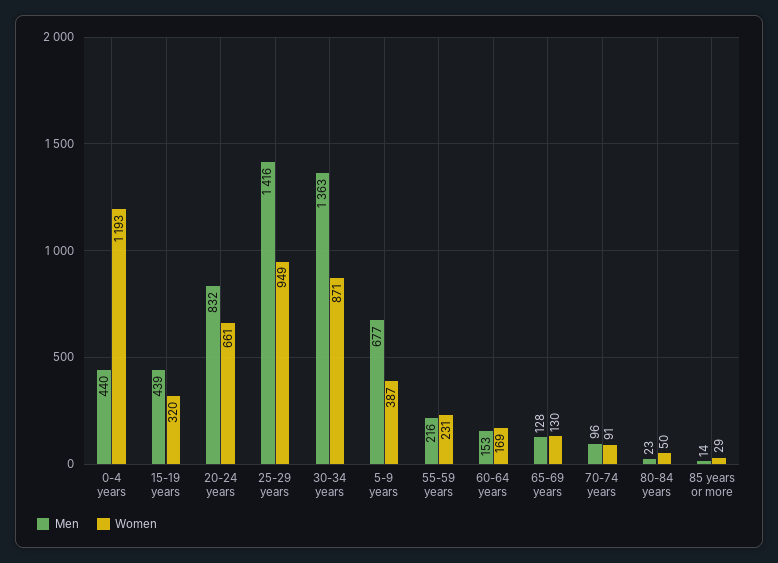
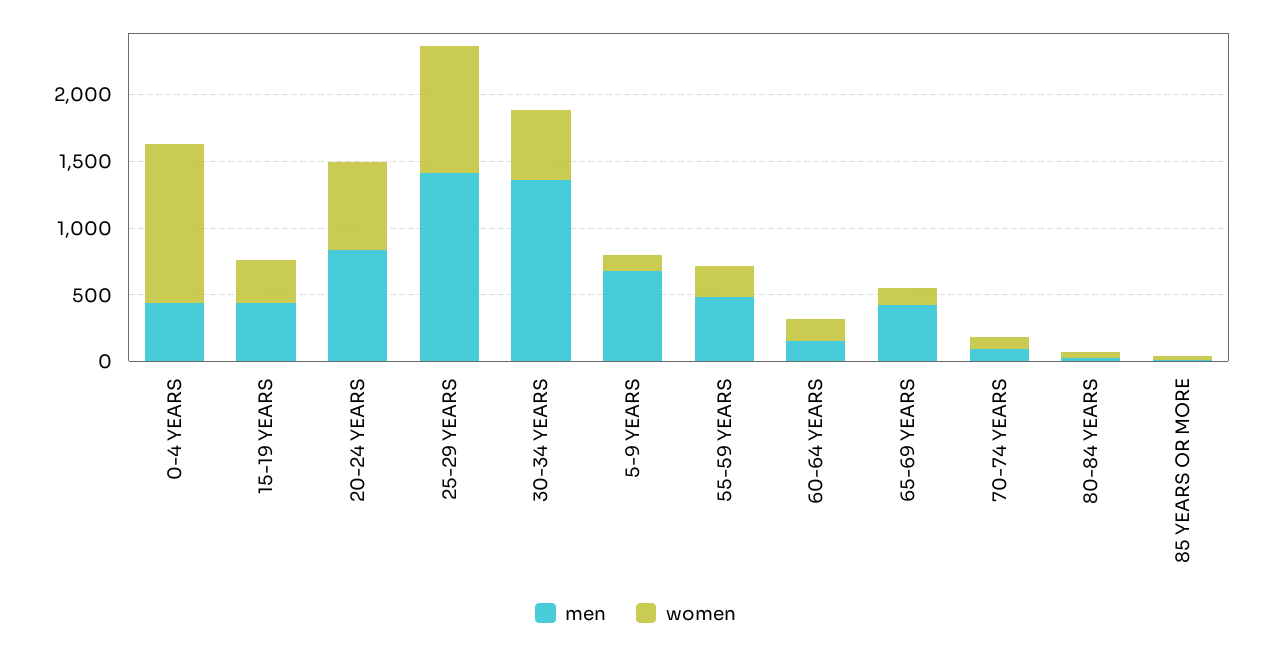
Women, 30-34 years: 871 -> 500
Women, 5-9 years: 387 -> 100
Men, 55-59 years: 216 -> 500
Men, 65-69 years: 128 -> 400

